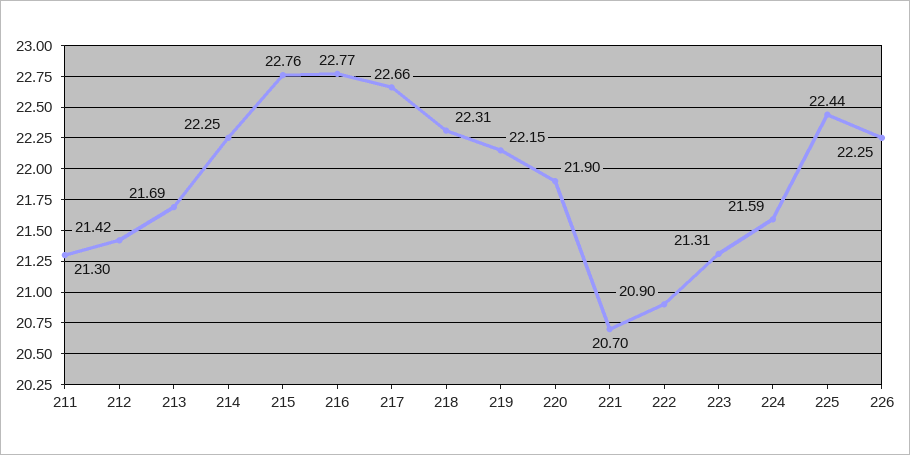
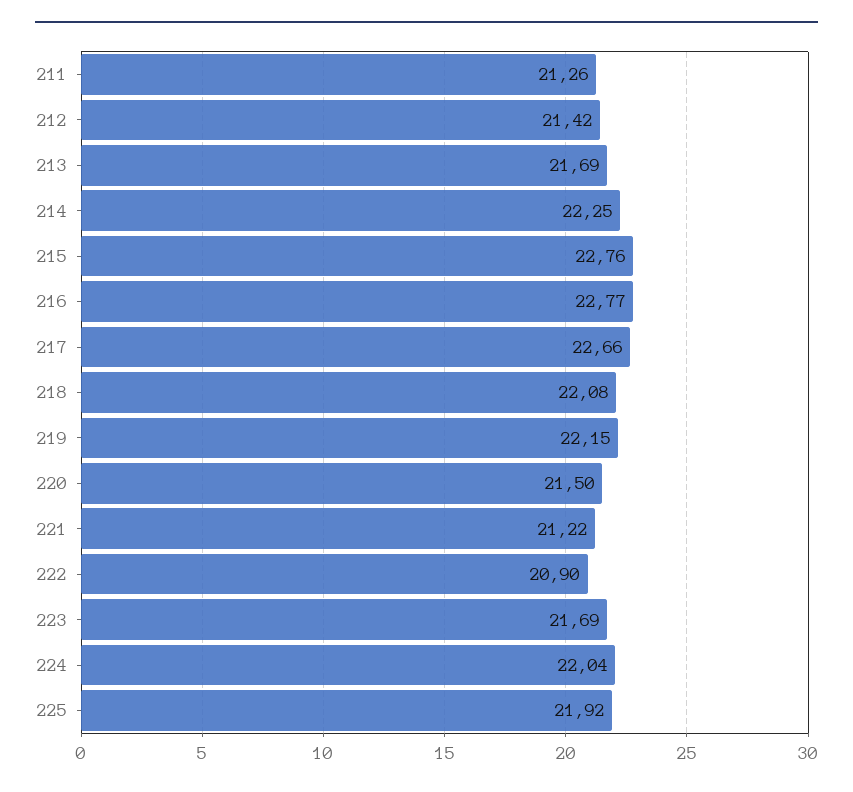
211: 21.3 -> 21.26
218: 22.31 -> 22.08
220: 21.9 -> 21.5
221: 20.7 -> 21.22
223: 21.31 -> 21.69
224: 21.59 -> 22.04
225: 22.44 -> 21.92
226: 22.25 -> none

